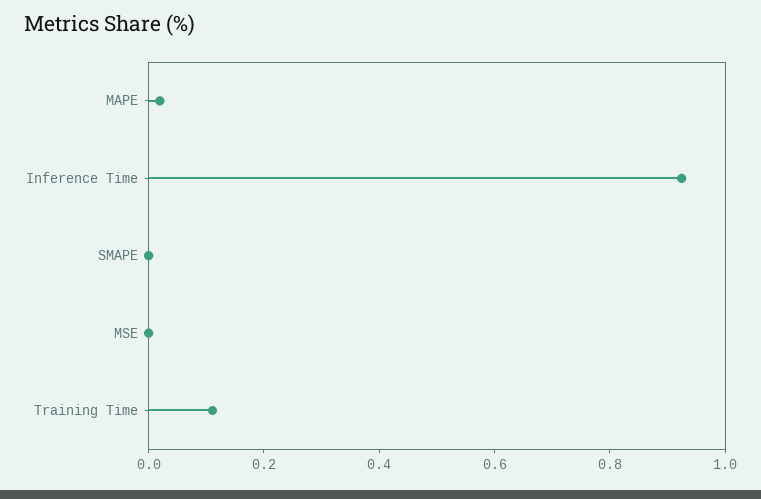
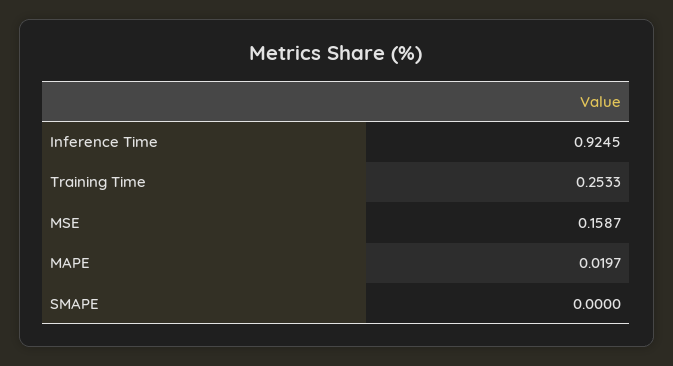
MSE: 0 -> 0.1587
Training Time: 0.1 -> 0.2533

